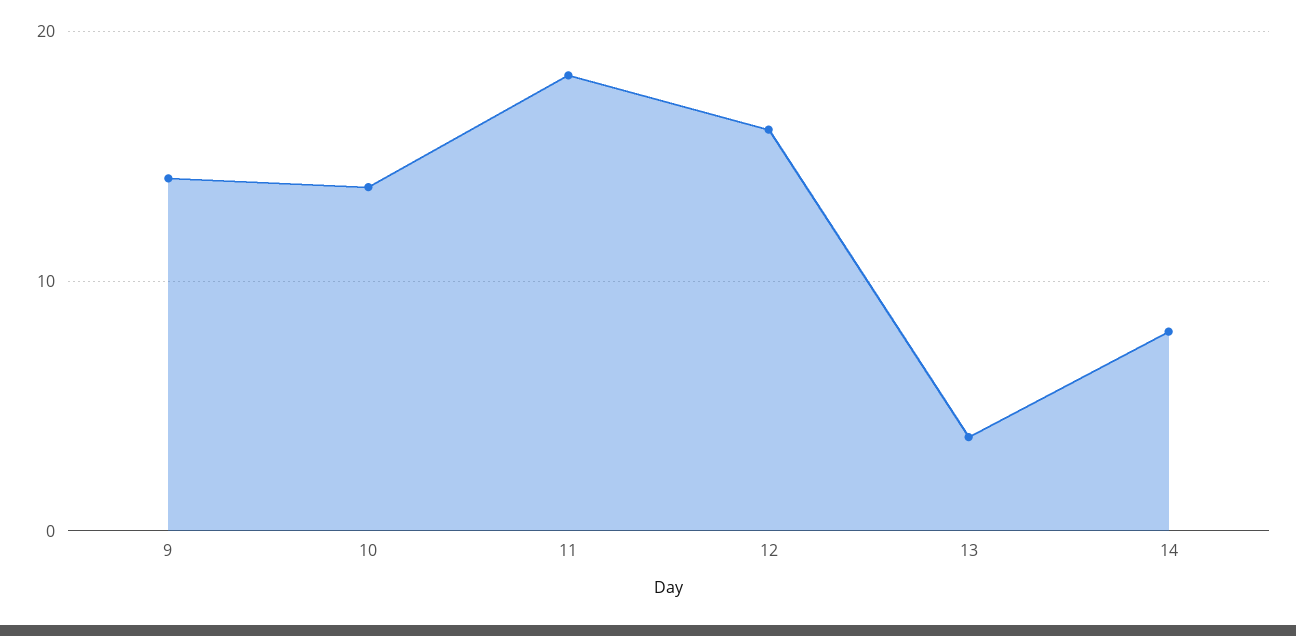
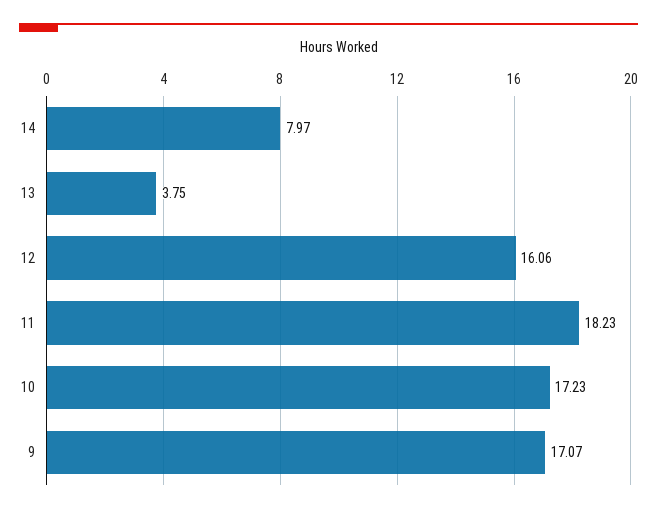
9: 14 -> 17.07
10: 14 -> 17.23

